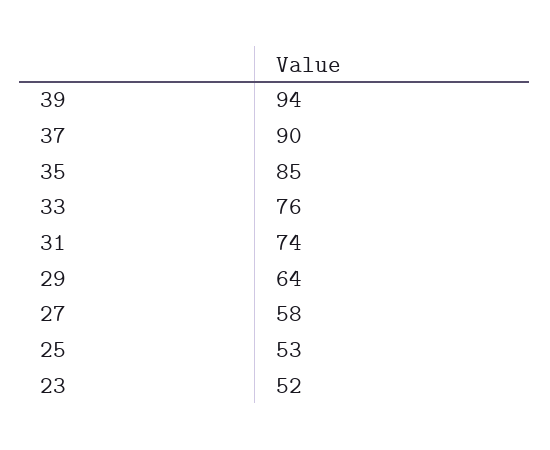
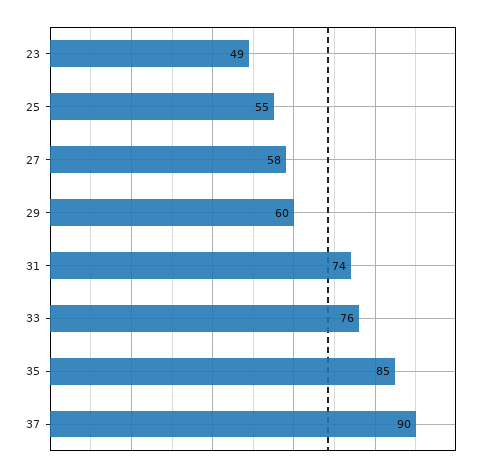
39: 94 -> none
29: 64 -> 60
25: 53 -> 55
23: 52 -> 49

